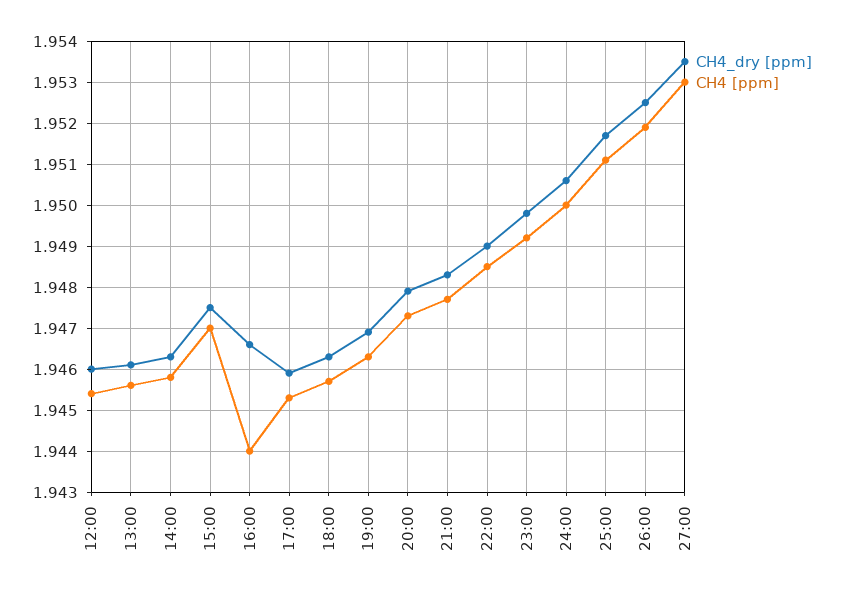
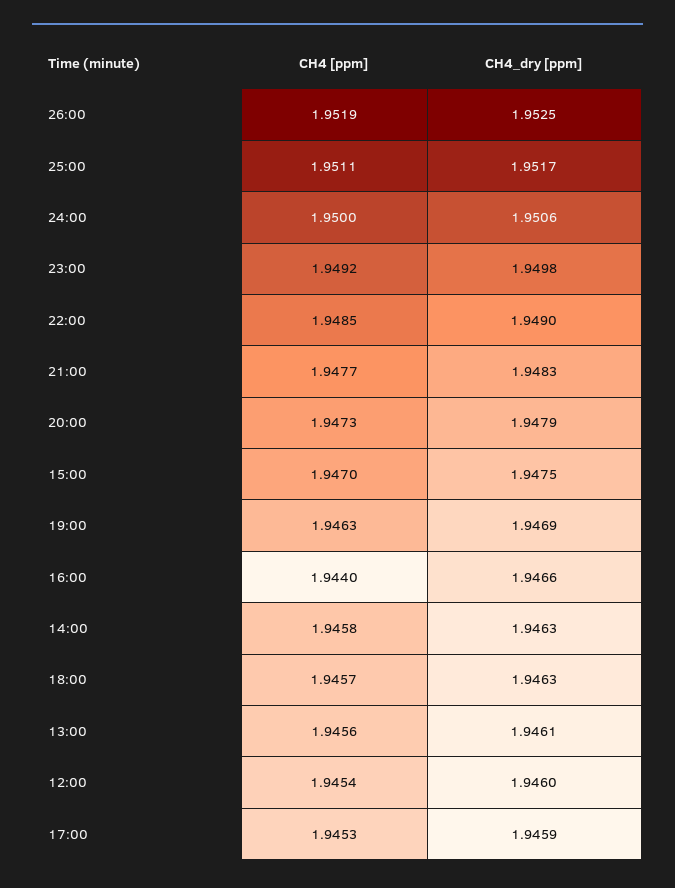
CH4_dry [ppm], 27:00: 1.9535 -> none
CH4 [ppm], 27:00: 1.953 -> none

